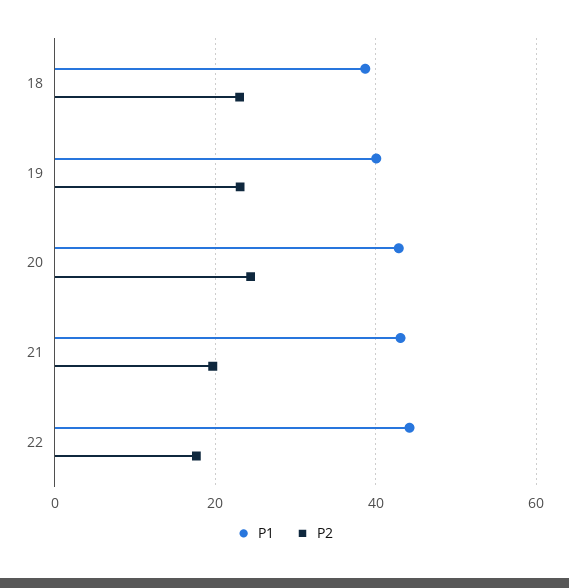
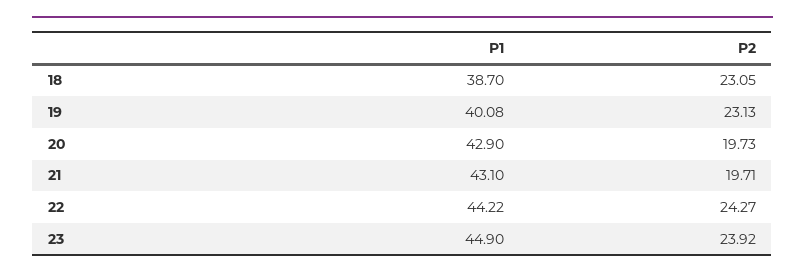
P2, 20: 24 -> 19.73
P2, 22: 18 -> 24.27
P1, 23: none -> 44.9
P2, 23: none -> 23.92

